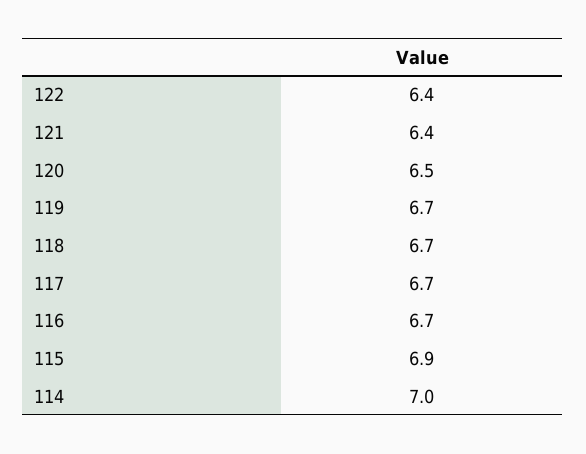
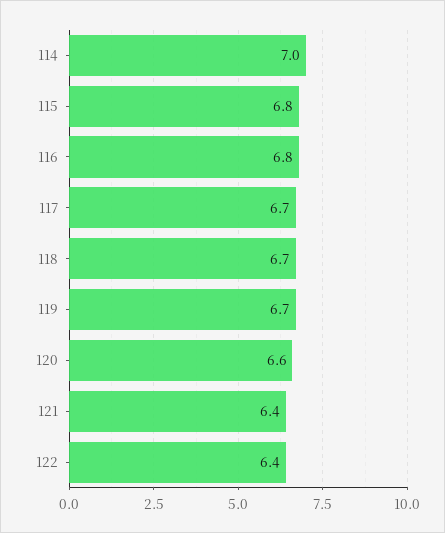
120: 6.5 -> 6.6
116: 6.7 -> 6.8
115: 6.9 -> 6.8

